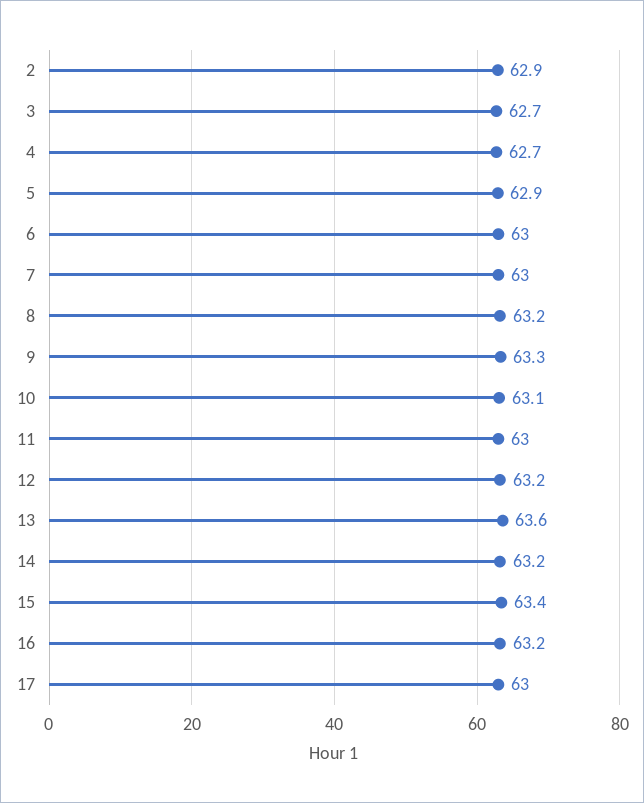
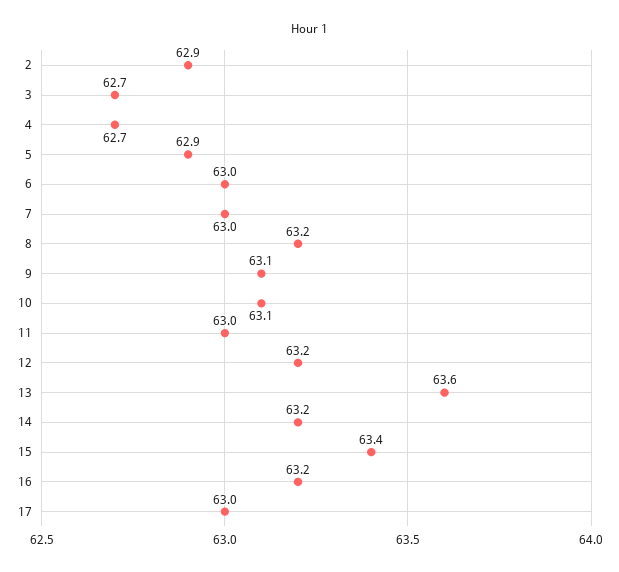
9: 63.3 -> 63.1

